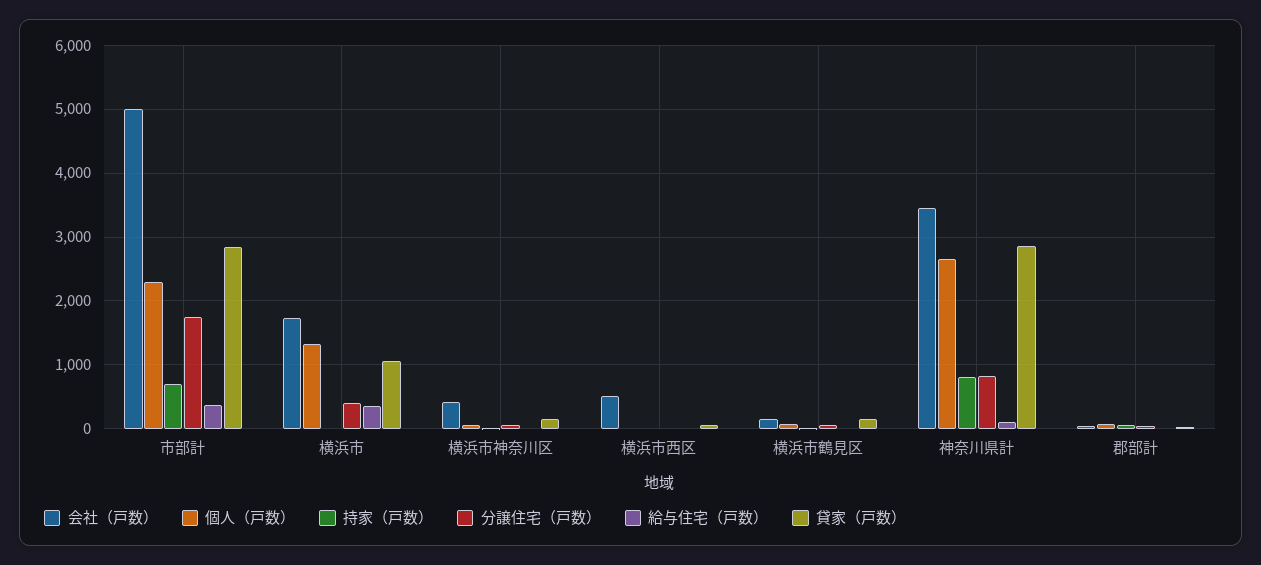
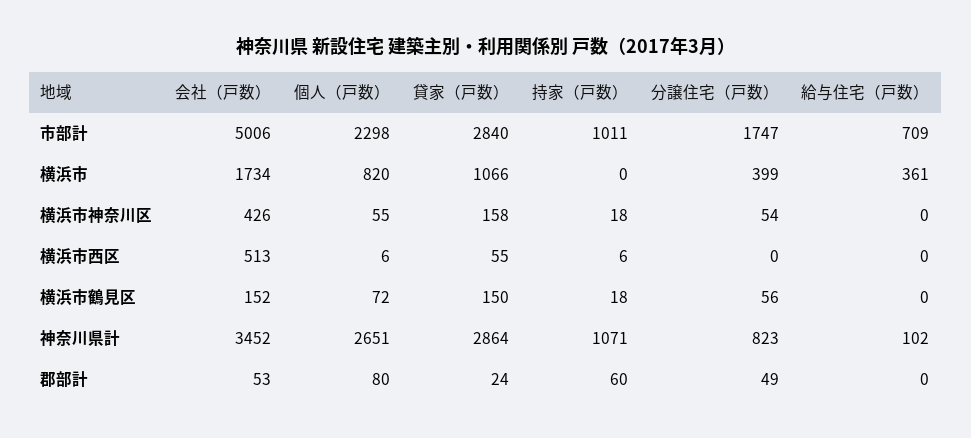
持家（戸数）, 市部計: 700 -> 1011
給与住宅（戸数）, 市部計: 400 -> 709
個人（戸数）, 横浜市: 1300 -> 820
持家（戸数）, 神奈川県計: 800 -> 1071

